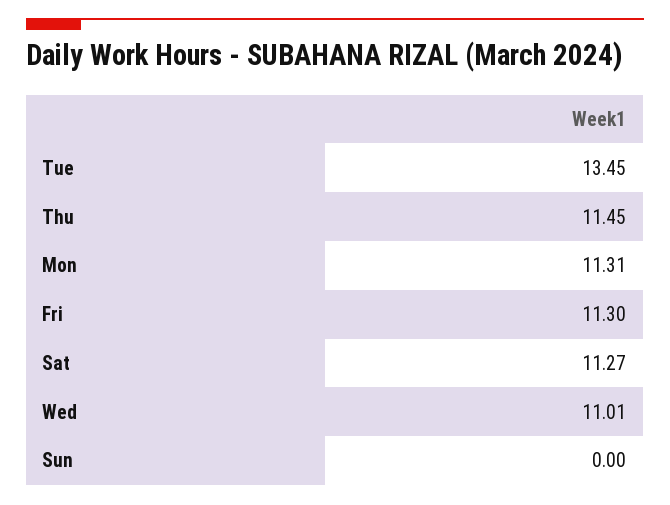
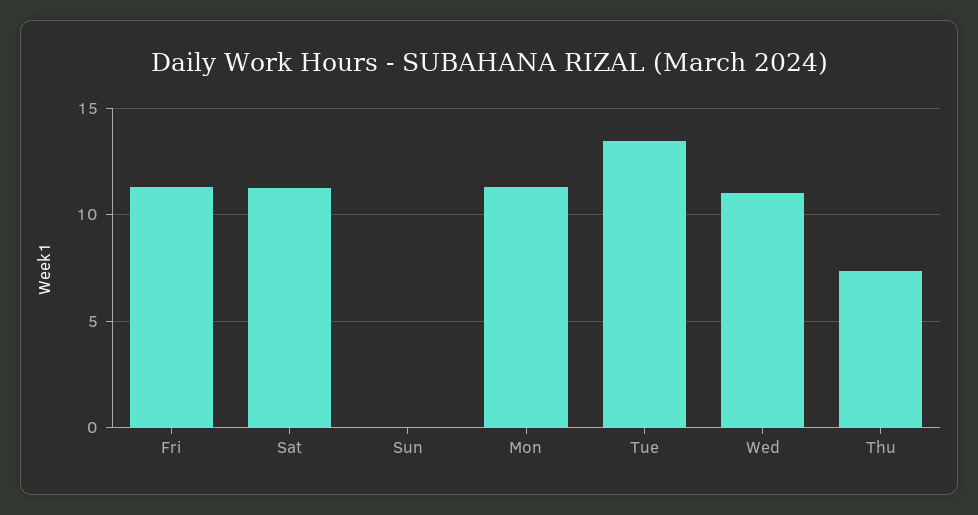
Thu: 11.45 -> 7.5

